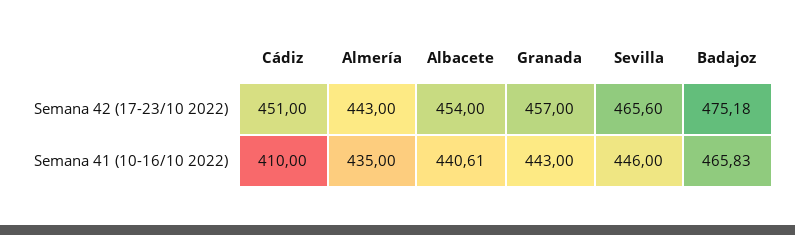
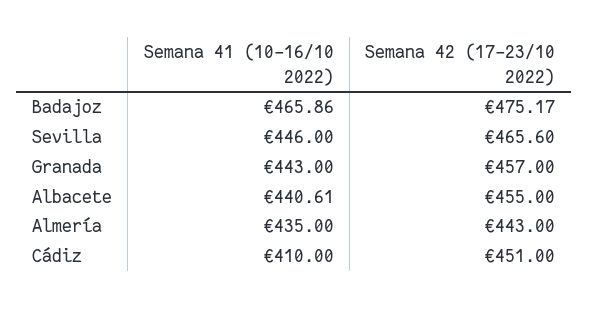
Albacete, Semana 42 (17-23/10 2022): 454 -> 455
Badajoz, Semana 42 (17-23/10 2022): 475.18 -> 475.17
Badajoz, Semana 41 (10-16/10 2022): 465.83 -> 465.86

